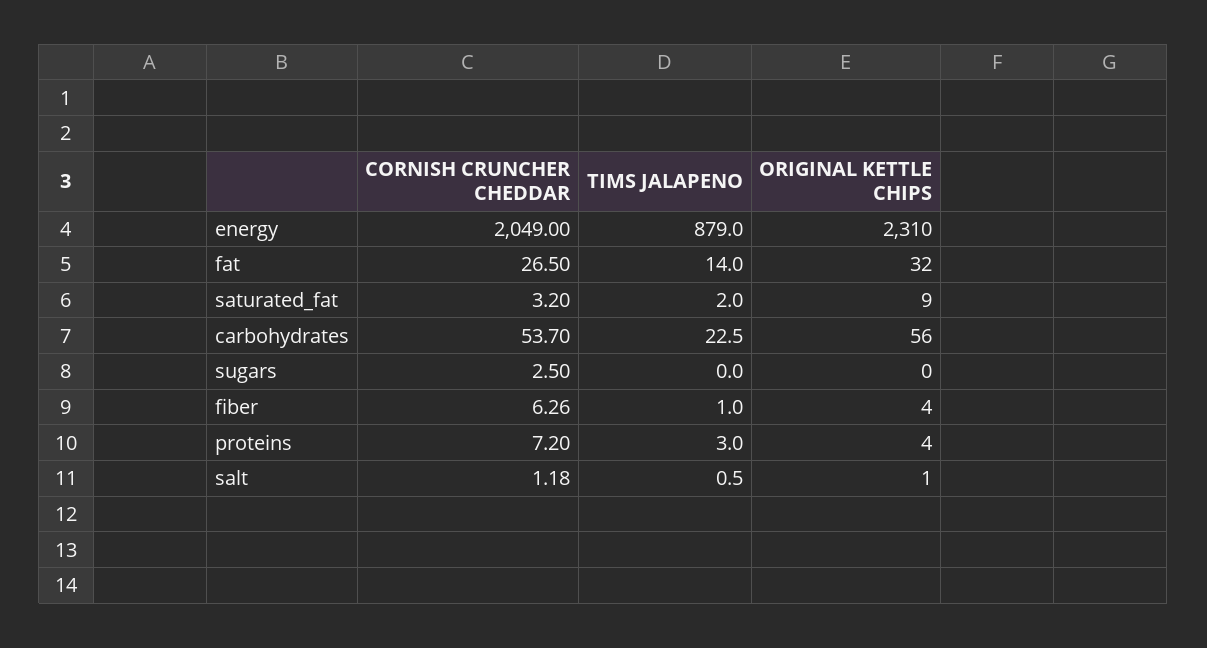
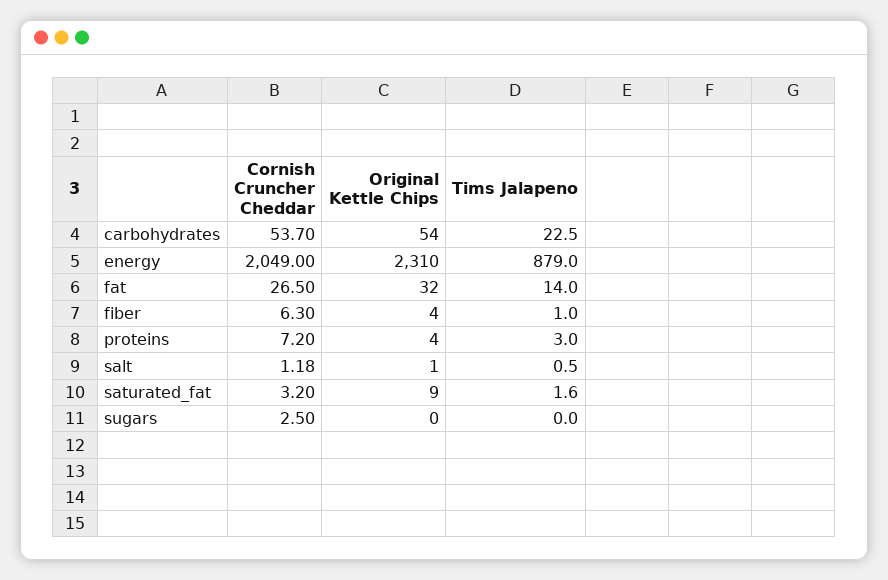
TIMS JALAPENO, saturated_fat: 2 -> 1.6
ORIGINAL KETTLE CHIPS, carbohydrates: 56 -> 54
CORNISH CRUNCHER CHEDDAR, fiber: 6.26 -> 6.3

